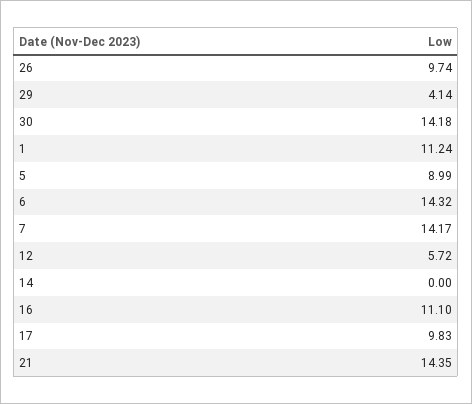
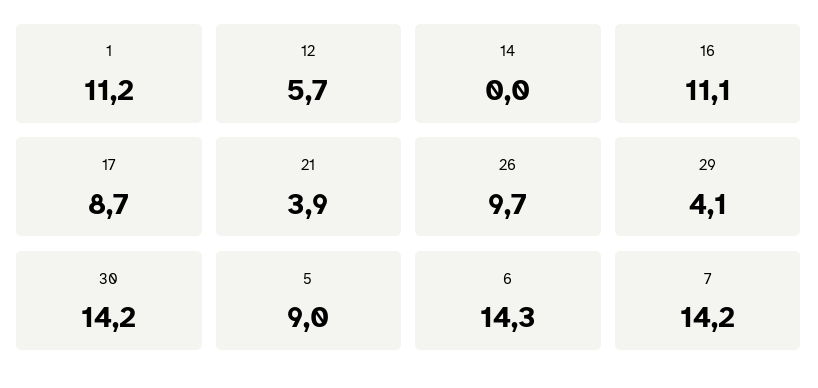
17: 9.83 -> 8.7
21: 14.35 -> 3.9

